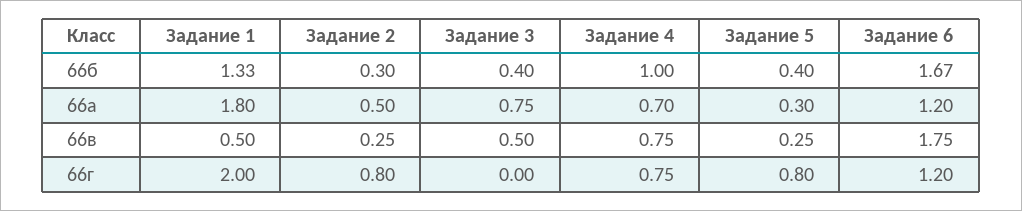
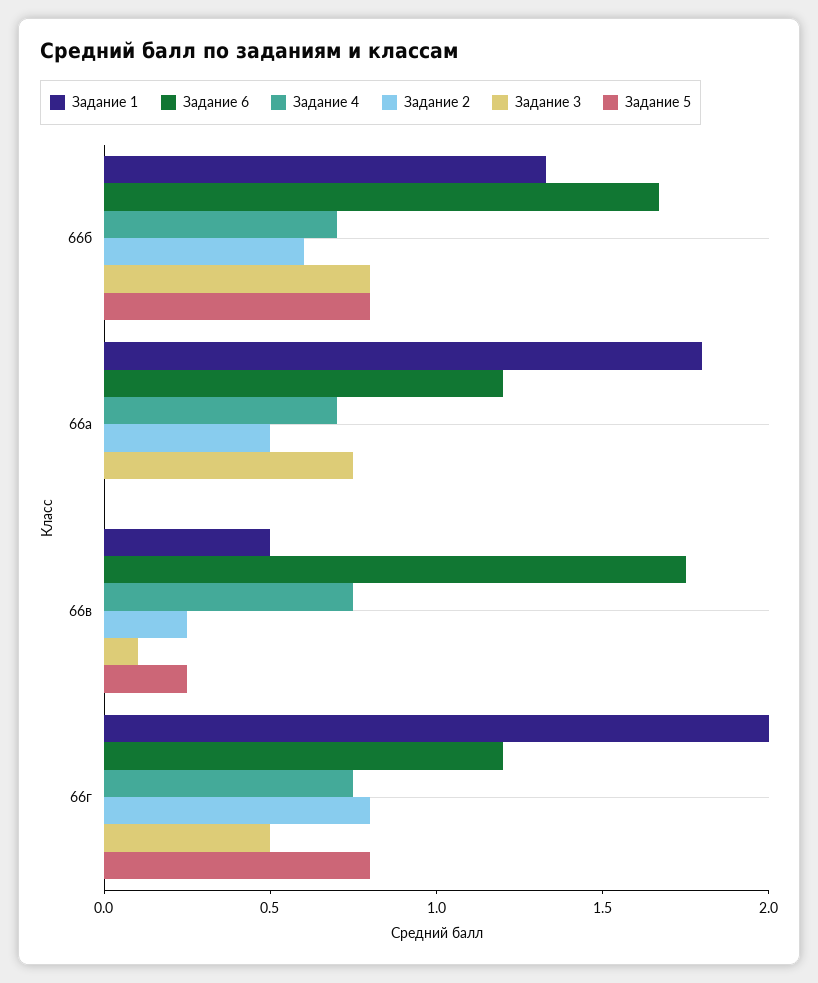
Задание 2, 66б: 0.3 -> 0.6
Задание 3, 66б: 0.4 -> 0.8
Задание 4, 66б: 1 -> 0.7
Задание 5, 66б: 0.4 -> 0.8
Задание 5, 66а: 0.3 -> 0
Задание 3, 66в: 0.5 -> 0.1
Задание 3, 66г: 0 -> 0.5

